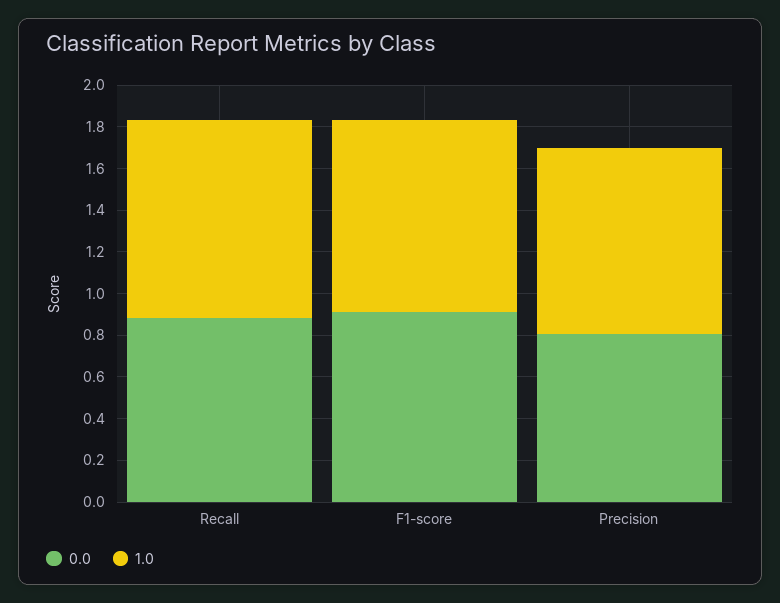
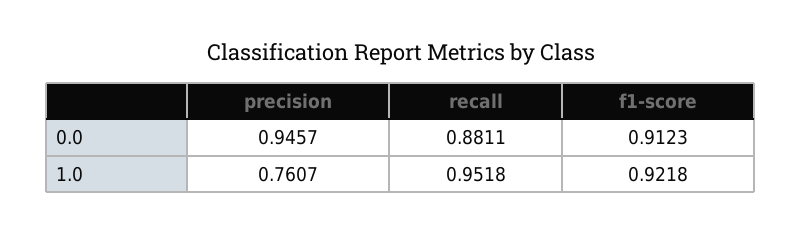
0.0, Precision: 0.8 -> 0.9457
1.0, Precision: 0.9 -> 0.7607

